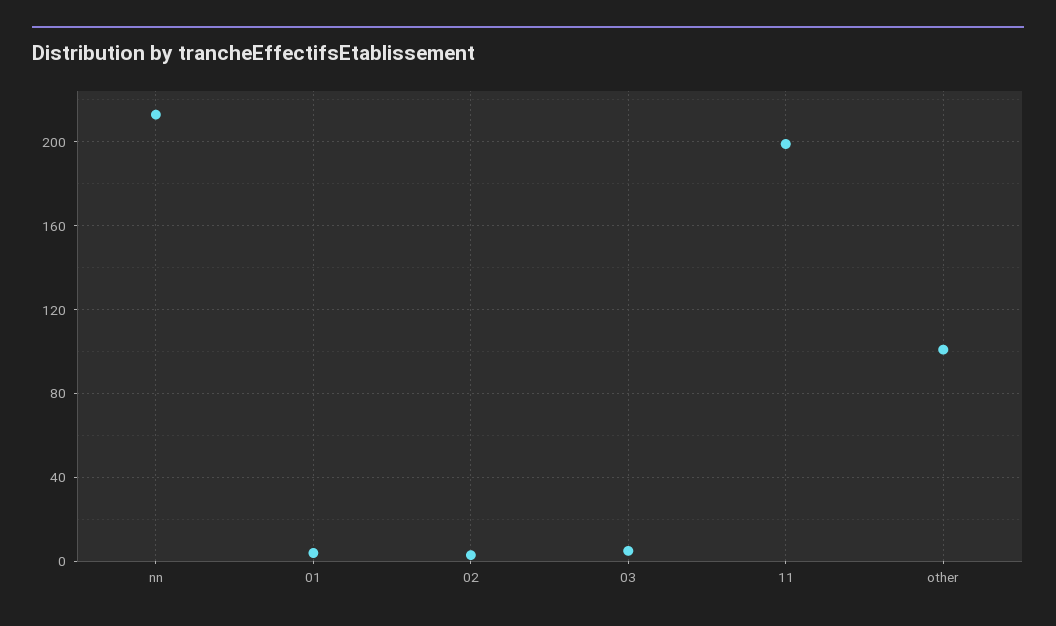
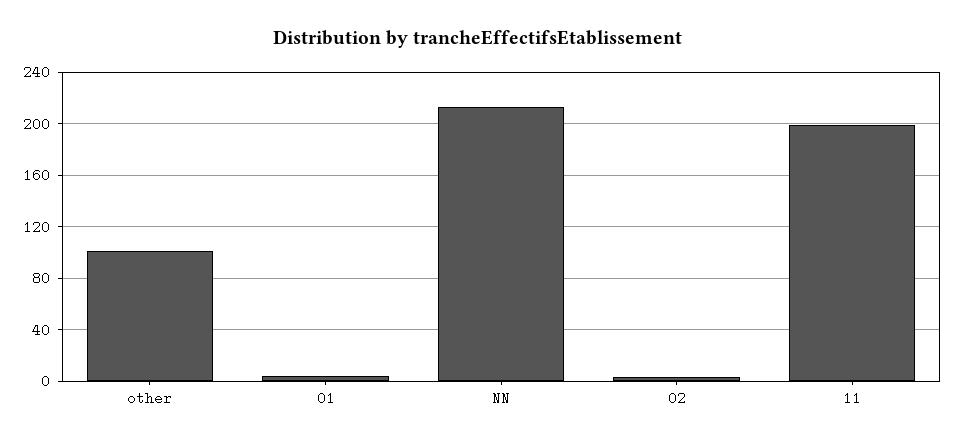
03: 5 -> none

